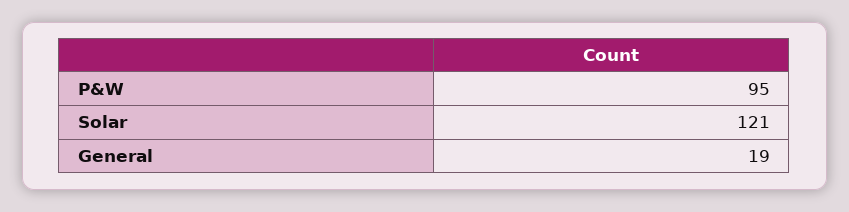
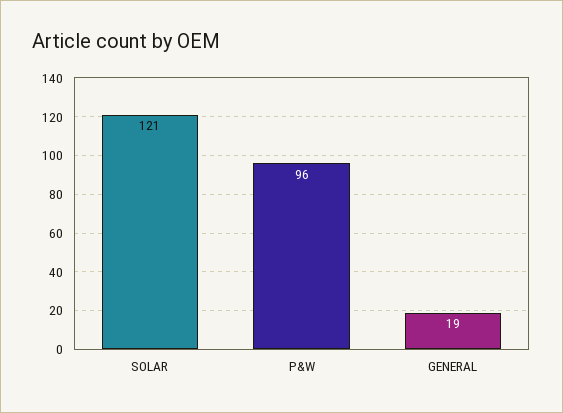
P&W: 95 -> 96

